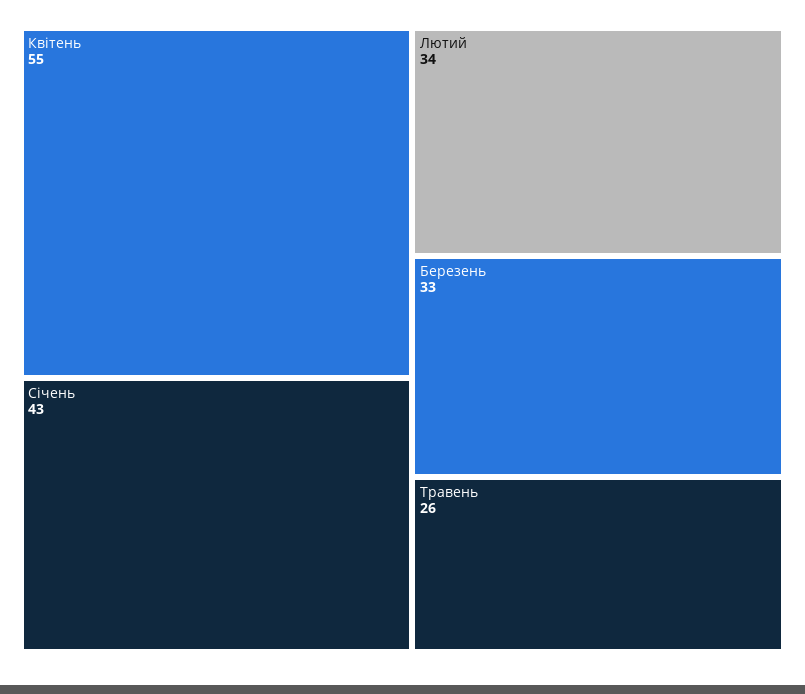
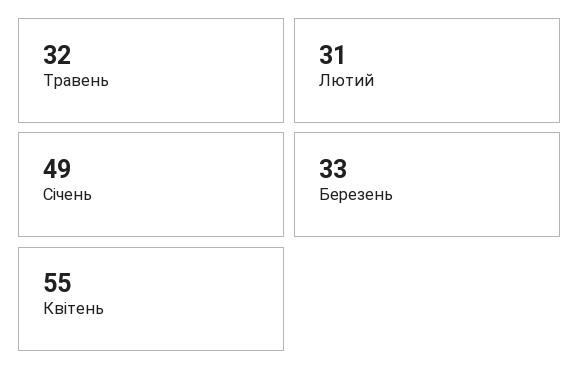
Січень: 43 -> 49
Лютий: 34 -> 31
Травень: 26 -> 32

